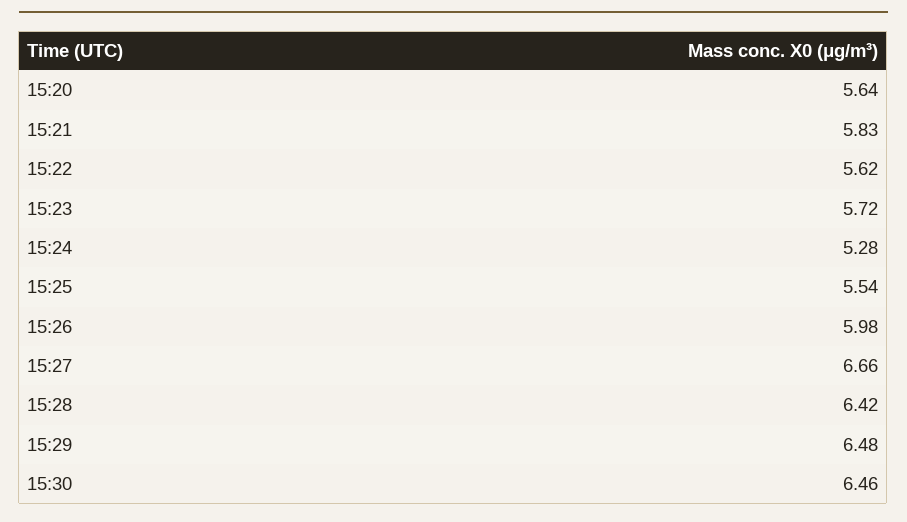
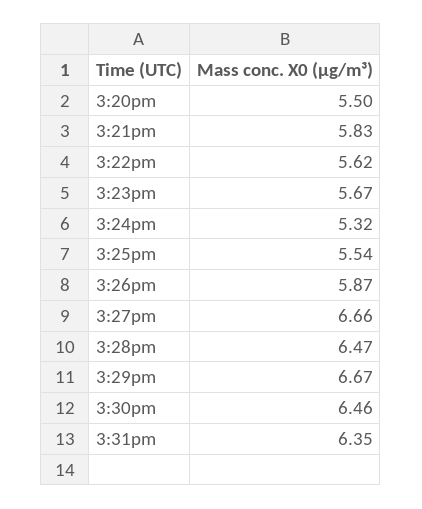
15:20: 5.64 -> 5.5
15:23: 5.72 -> 5.67
15:24: 5.28 -> 5.32
15:26: 5.98 -> 5.87
15:28: 6.42 -> 6.47
15:29: 6.48 -> 6.67
3:31pm: none -> 6.35

